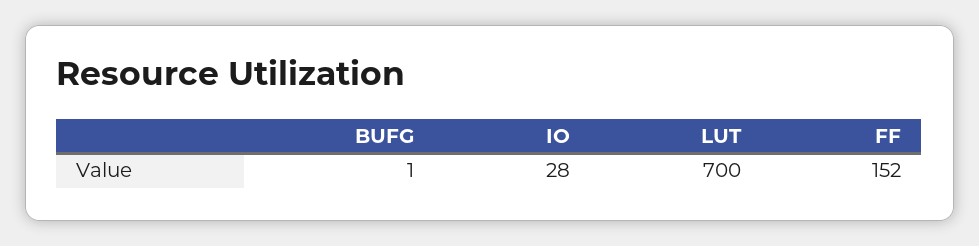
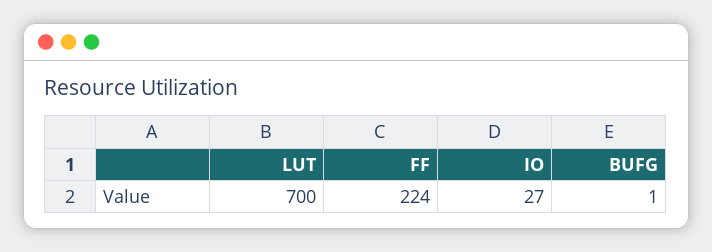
IO: 28 -> 27
FF: 152 -> 224

